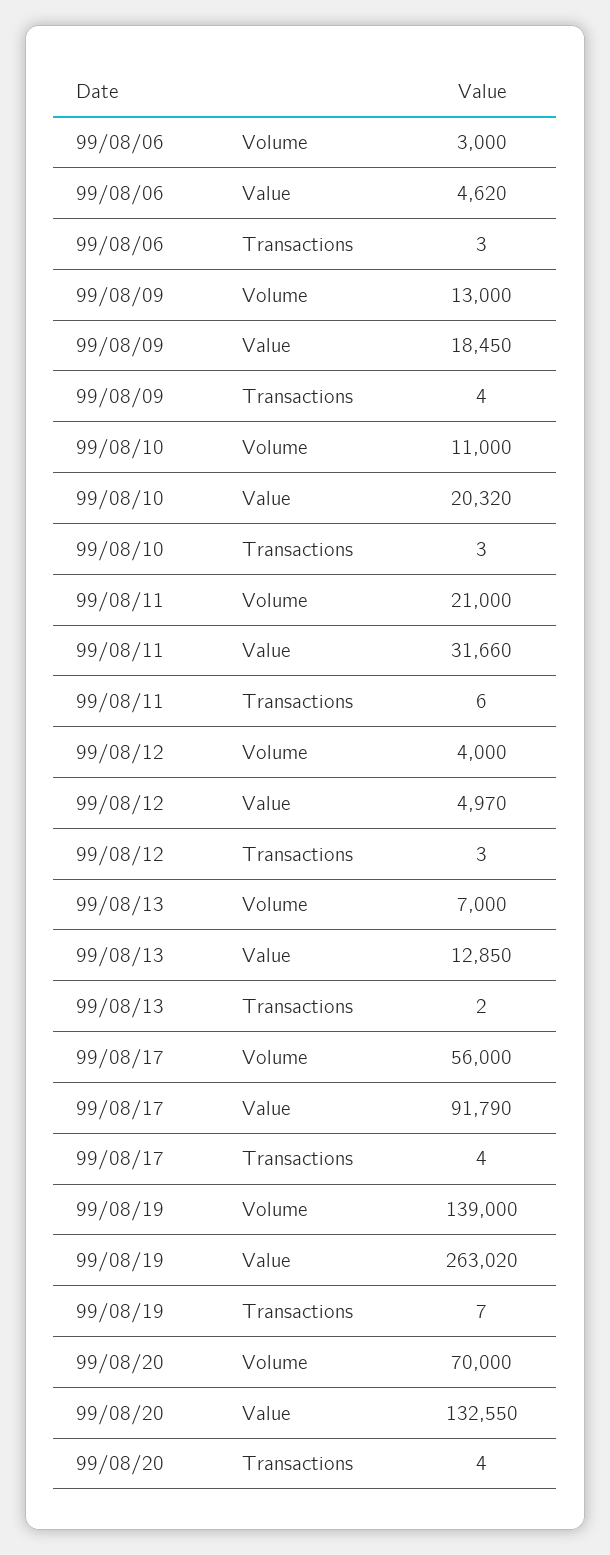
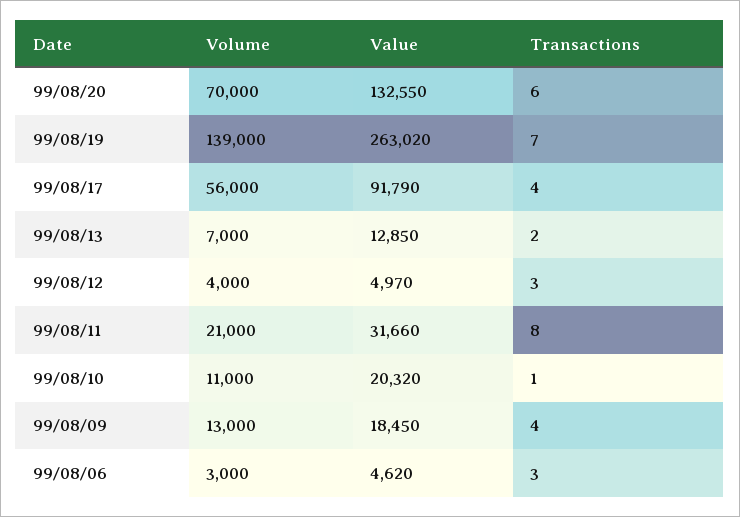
99/08/10, Transactions: 3 -> 1
99/08/11, Transactions: 6 -> 8
99/08/20, Transactions: 4 -> 6

